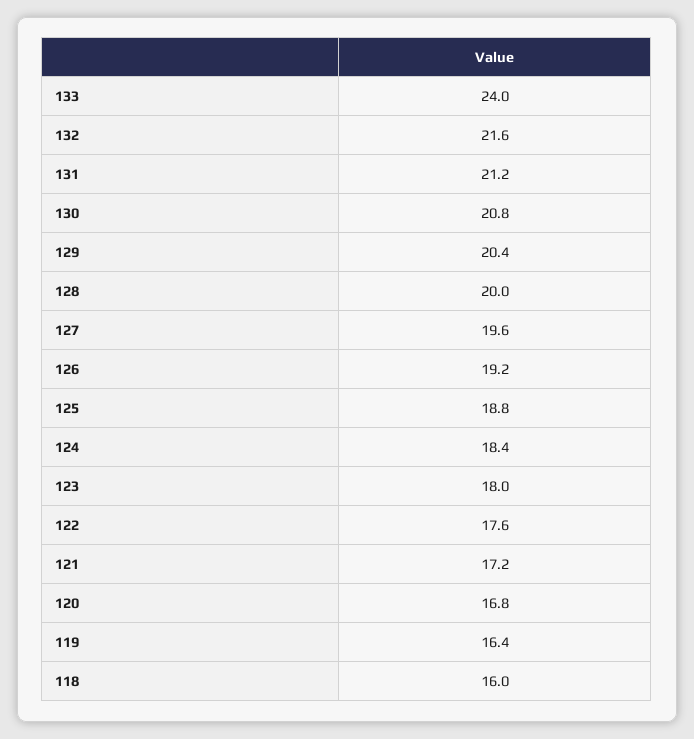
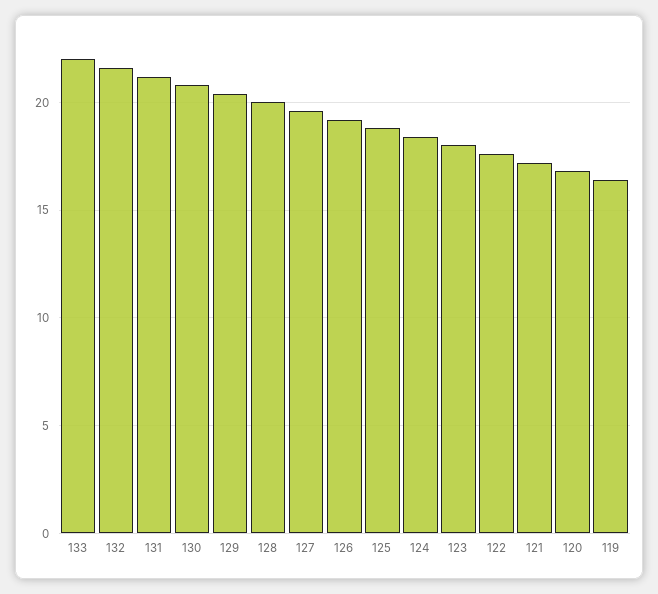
133: 24 -> 22
118: 16 -> none

